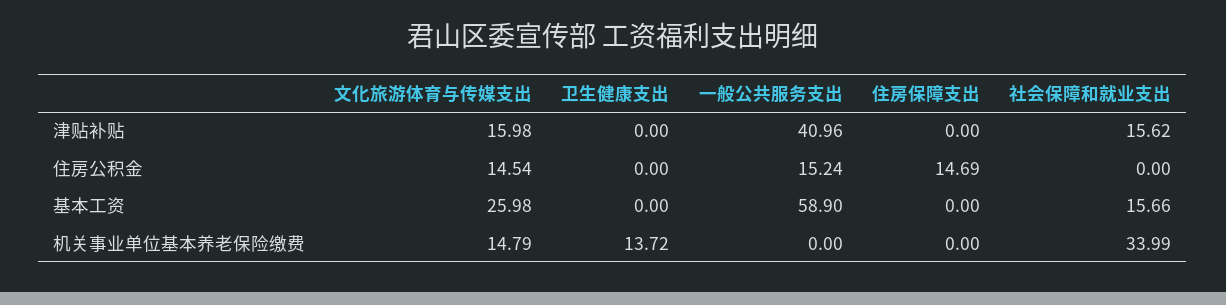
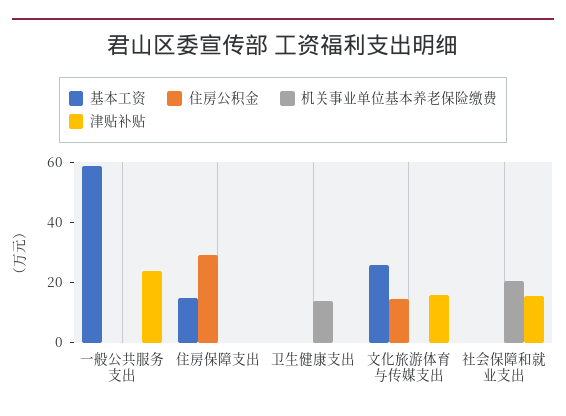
津贴补贴, 一般公共服务支出: 40.96 -> 25
住房公积金, 一般公共服务支出: 15.24 -> 0
住房公积金, 住房保障支出: 14.69 -> 30
基本工资, 住房保障支出: 0 -> 15
基本工资, 社会保障和就业支出: 15.66 -> 0
机关事业单位基本养老保险缴费, 文化旅游体育与传媒支出: 14.79 -> 0
机关事业单位基本养老保险缴费, 社会保障和就业支出: 33.99 -> 20

